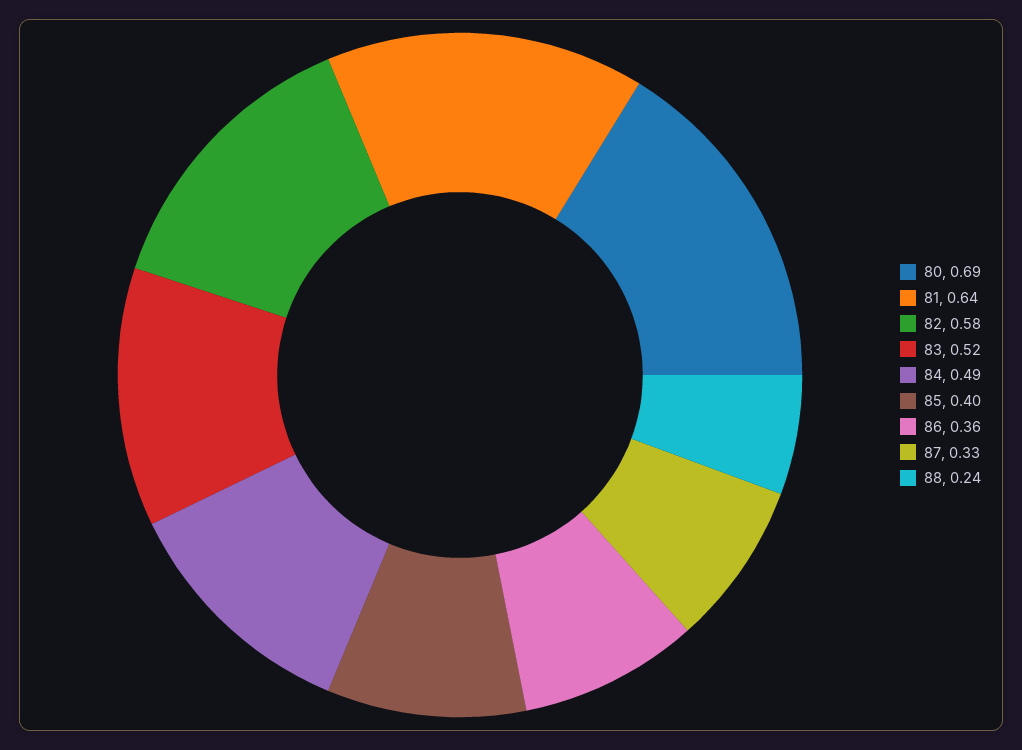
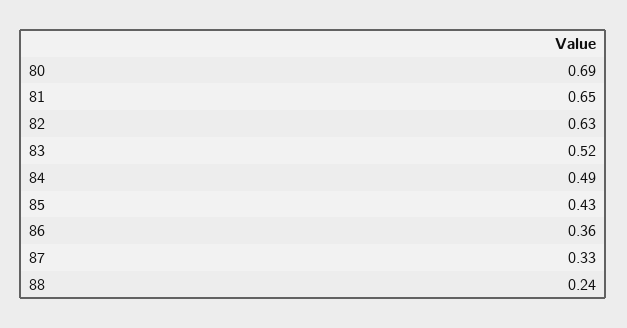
81: 0.64 -> 0.65
82: 0.58 -> 0.63
85: 0.4 -> 0.43

